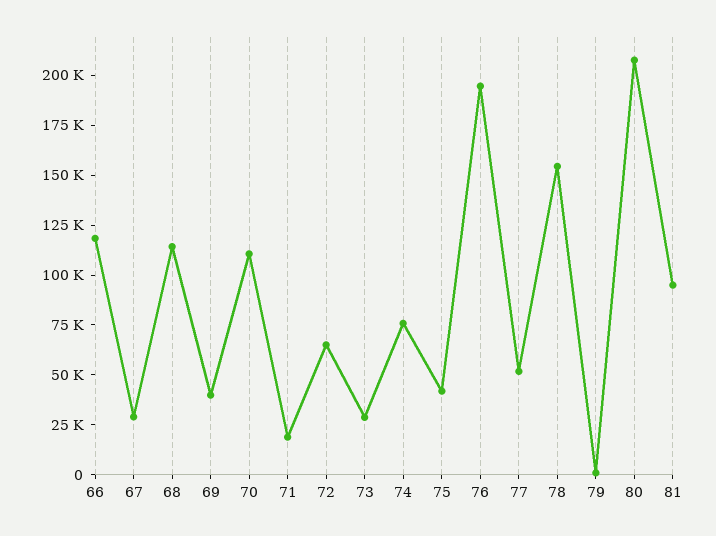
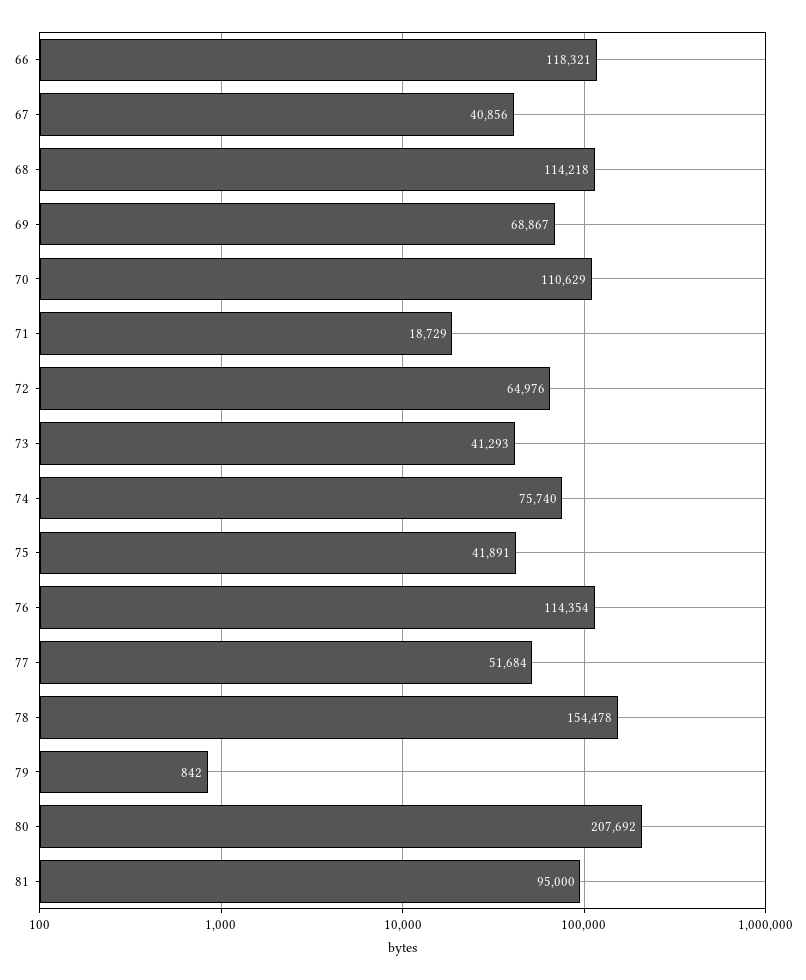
67: 30000 -> 40856
69: 40000 -> 68867
73: 30000 -> 41293
76: 195000 -> 114354

